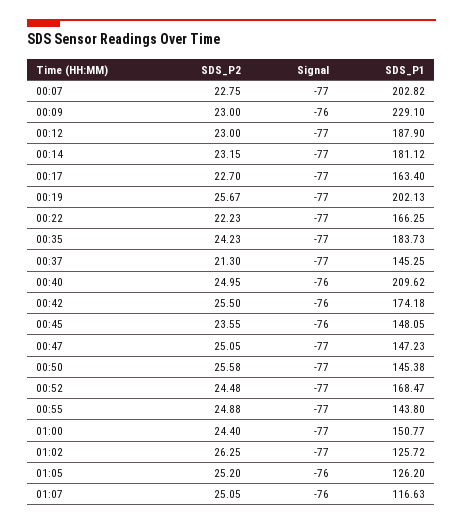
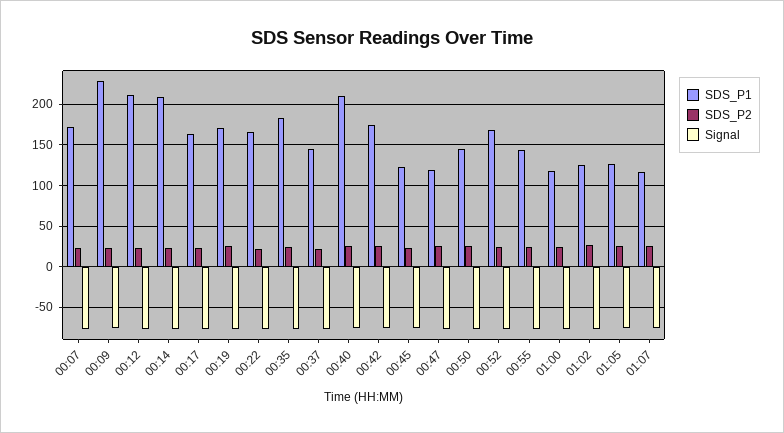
SDS_P1, 00:07: 202.82 -> 170
SDS_P1, 00:12: 187.9 -> 210
SDS_P1, 00:14: 181.12 -> 210
SDS_P1, 00:19: 202.13 -> 170
SDS_P1, 00:45: 148.05 -> 120
SDS_P1, 00:47: 147.23 -> 120
SDS_P1, 01:00: 150.77 -> 120

